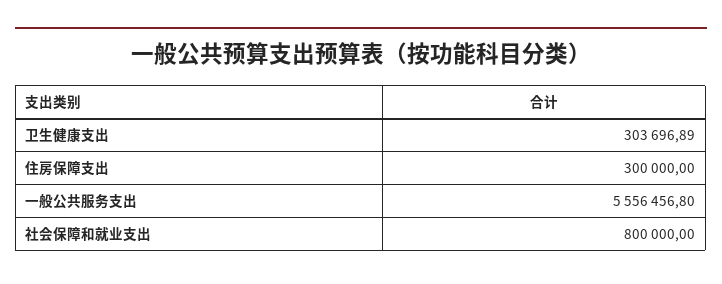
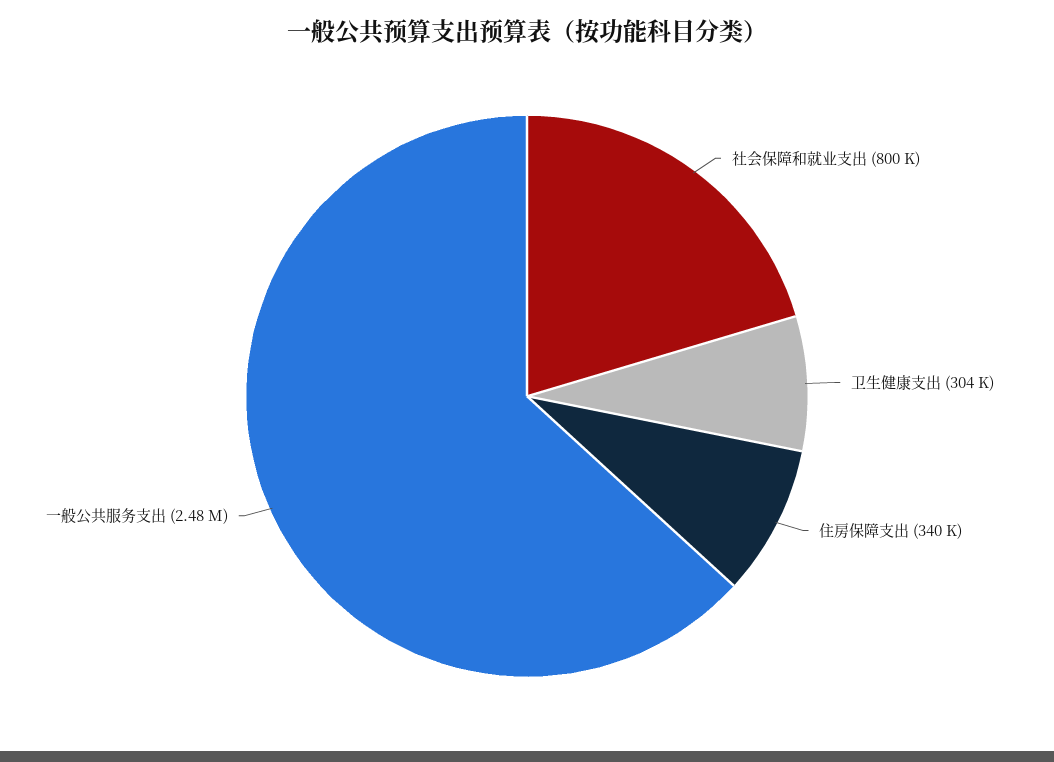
住房保障支出: 300000 -> 340000
一般公共服务支出: 5556456.8 -> 2480000

